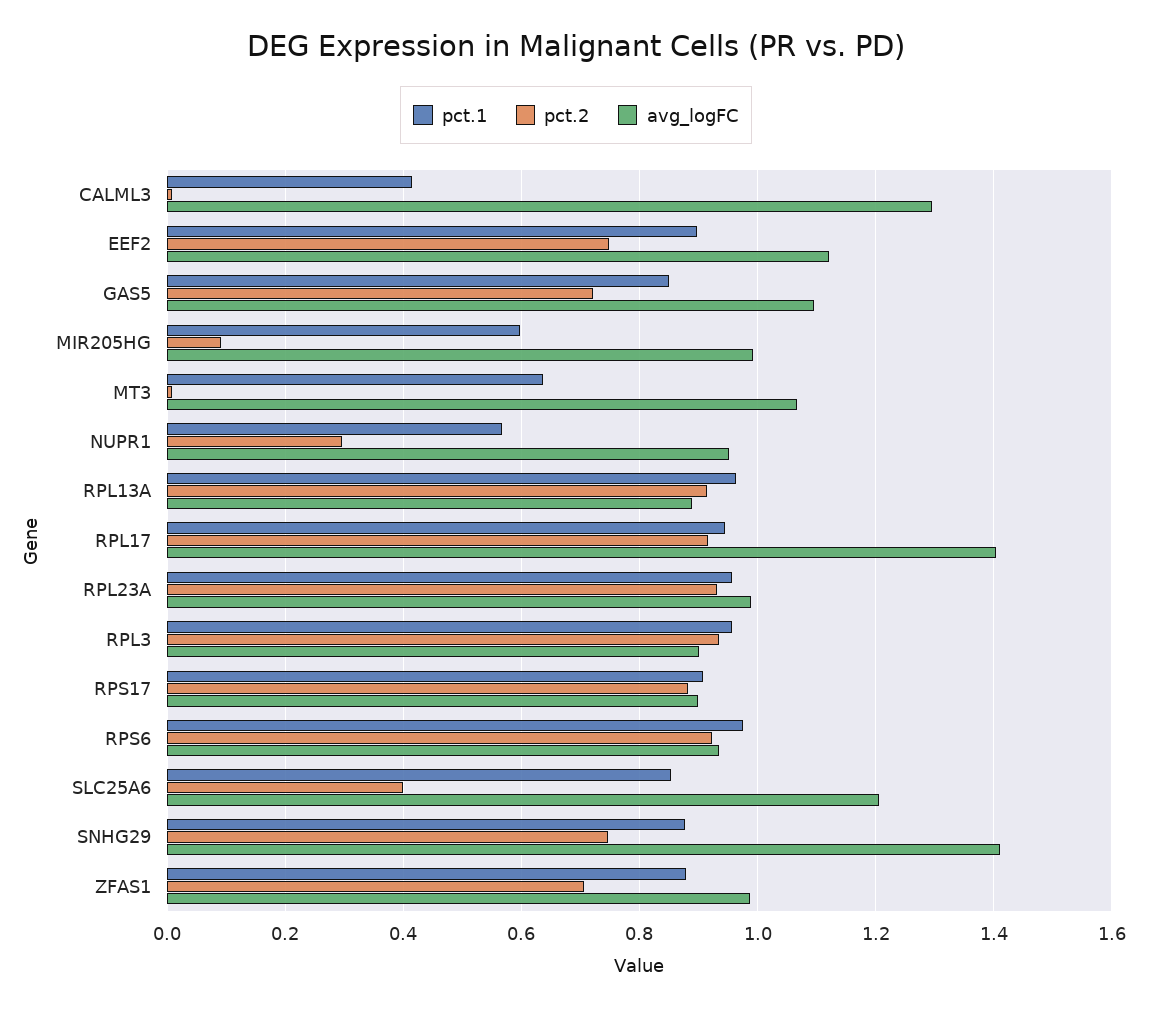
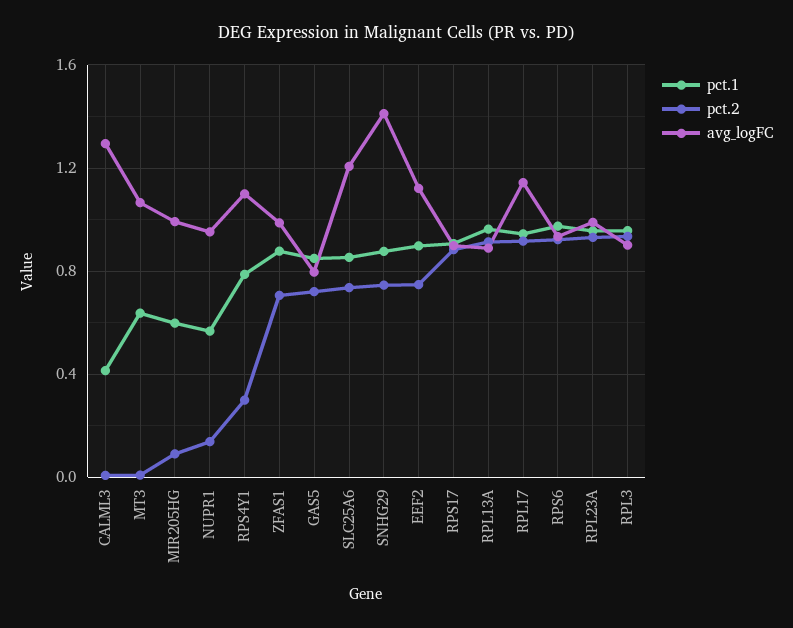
avg_logFC, GAS5: 1.1 -> 0.8
pct.2, NUPR1: 0.3 -> 0.15
avg_logFC, RPL17: 1.4 -> 1.15
pct.2, SLC25A6: 0.4 -> 0.75
pct.1, RPS4Y1: none -> 0.8
pct.2, RPS4Y1: none -> 0.3
avg_logFC, RPS4Y1: none -> 1.1

